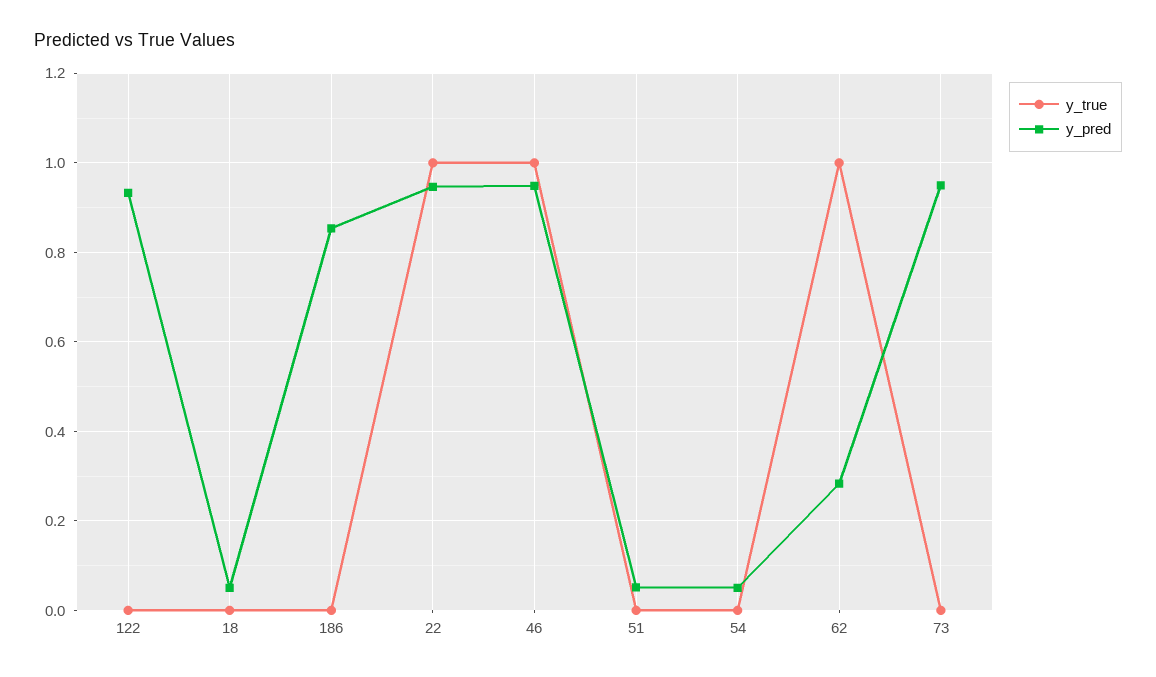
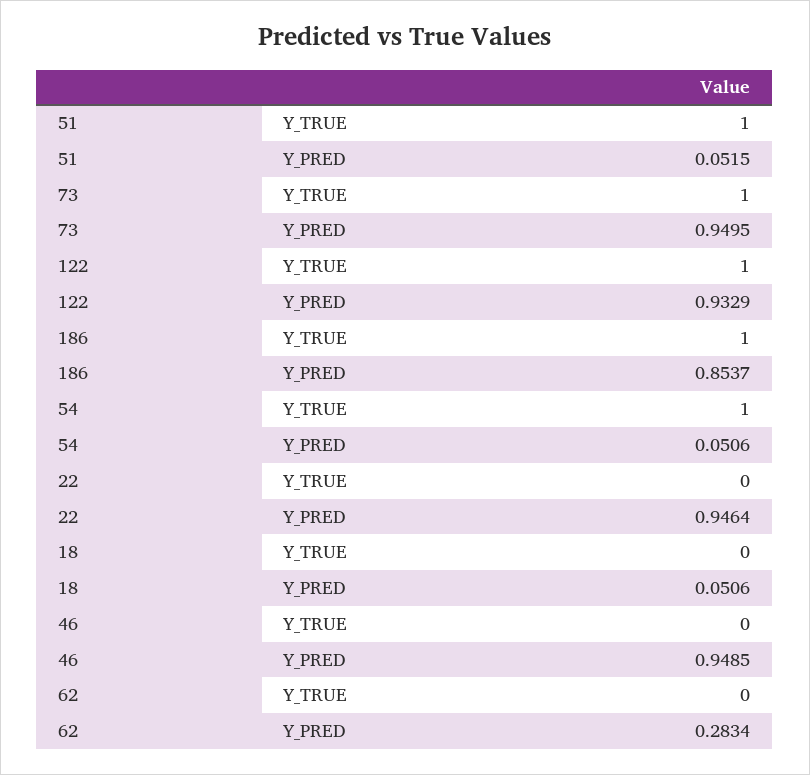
y_true, 122: 0 -> 1
y_true, 186: 0 -> 1
y_true, 22: 1 -> 0
y_true, 46: 1 -> 0
y_true, 51: 0 -> 1
y_true, 54: 0 -> 1
y_true, 62: 1 -> 0
y_true, 73: 0 -> 1

